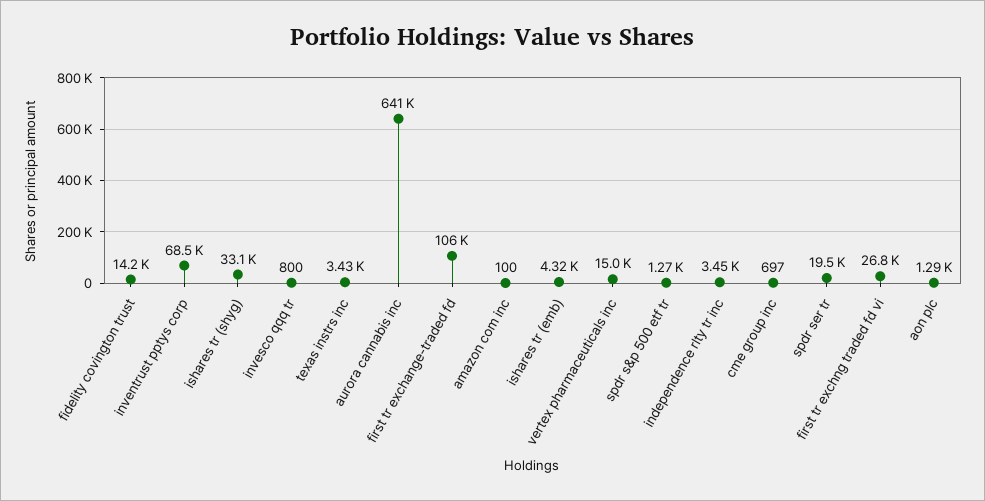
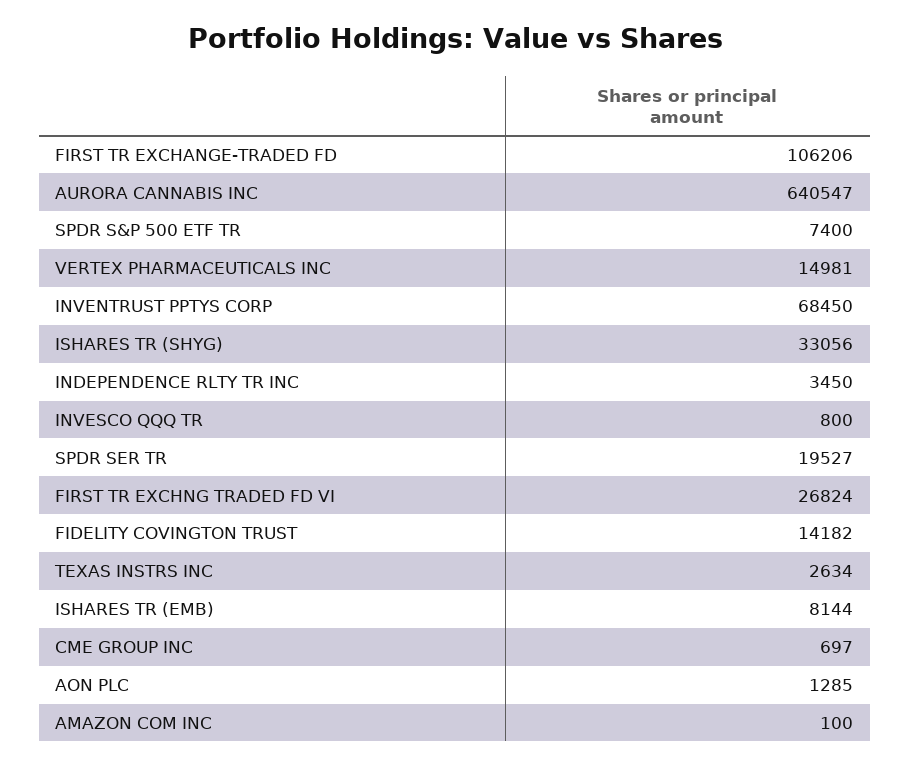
texas instrs inc: 3430 -> 2634
ishares tr (emb): 4320 -> 8144
spdr s&p 500 etf tr: 1270 -> 7400

